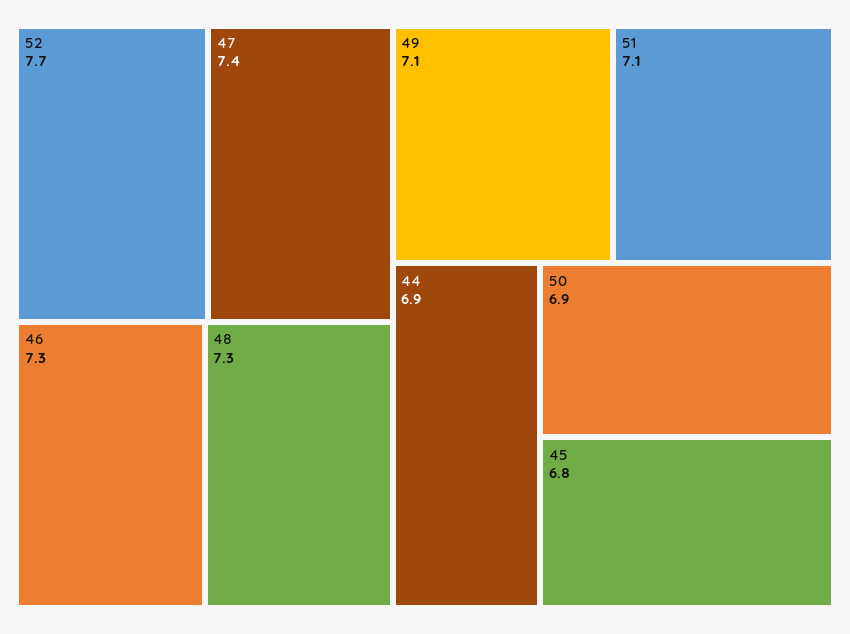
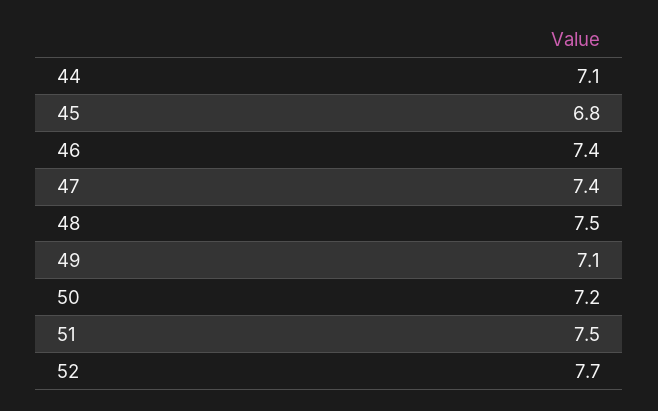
46: 7.3 -> 7.4
48: 7.3 -> 7.5
51: 7.1 -> 7.5
44: 6.9 -> 7.1
50: 6.9 -> 7.2

